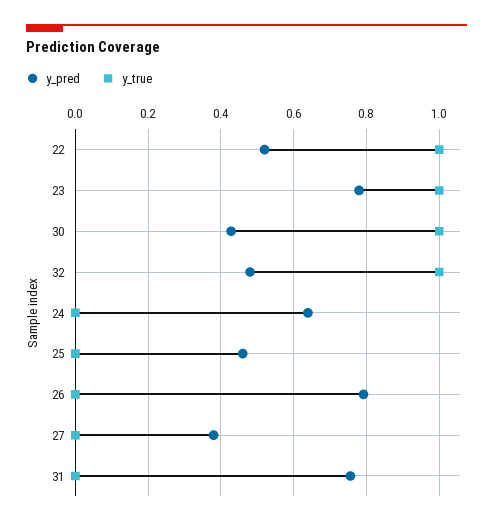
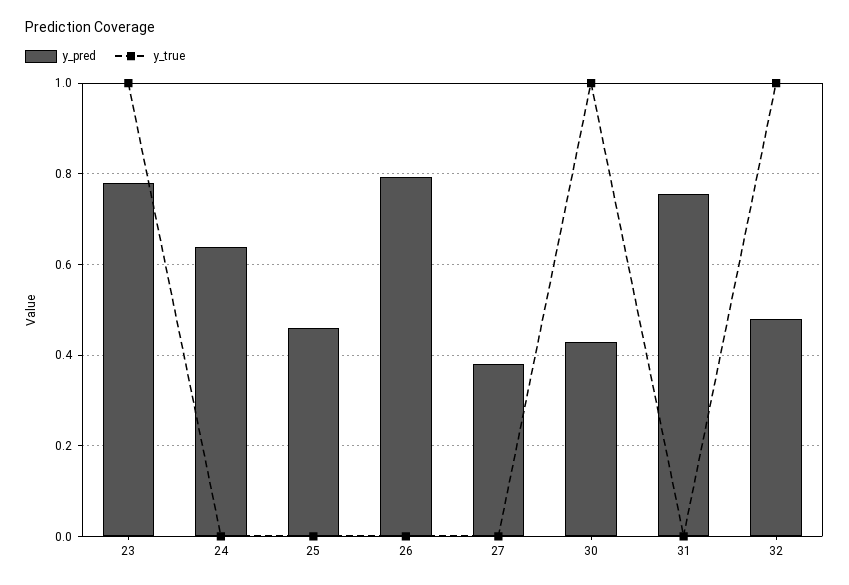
y_pred, 22: 0.52 -> none
y_true, 22: 1 -> none

